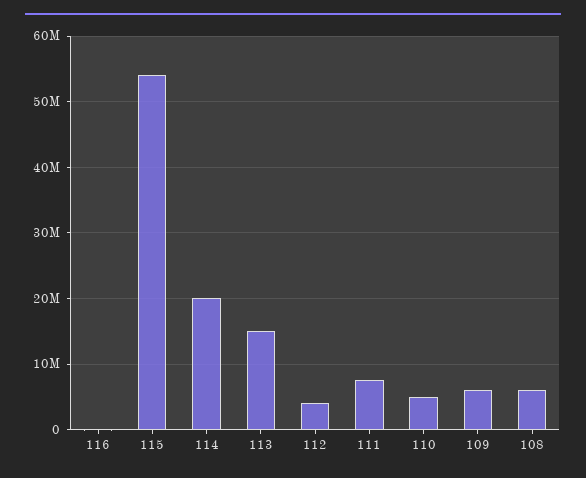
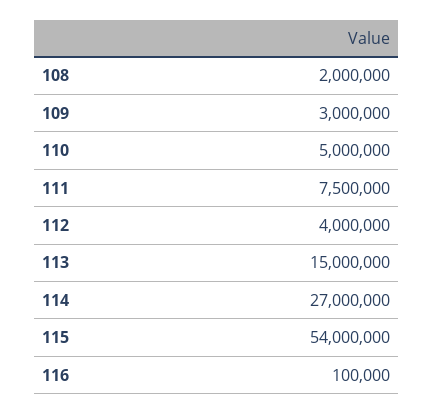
114: 20000000 -> 27000000
109: 6000000 -> 3000000
108: 6000000 -> 2000000

